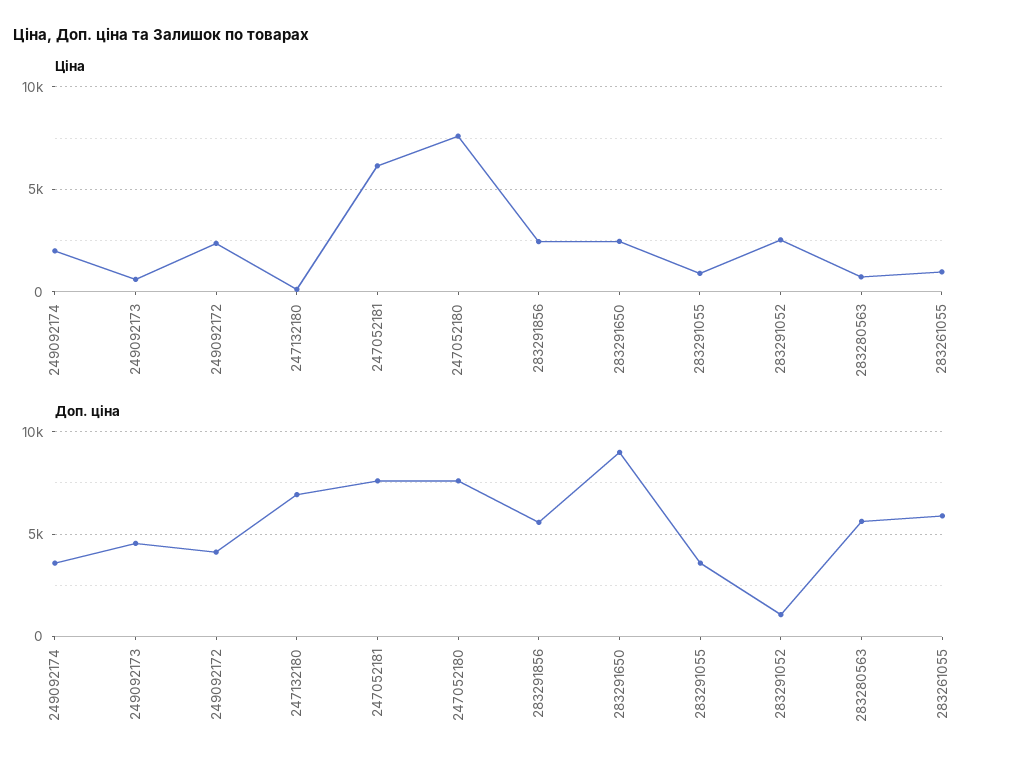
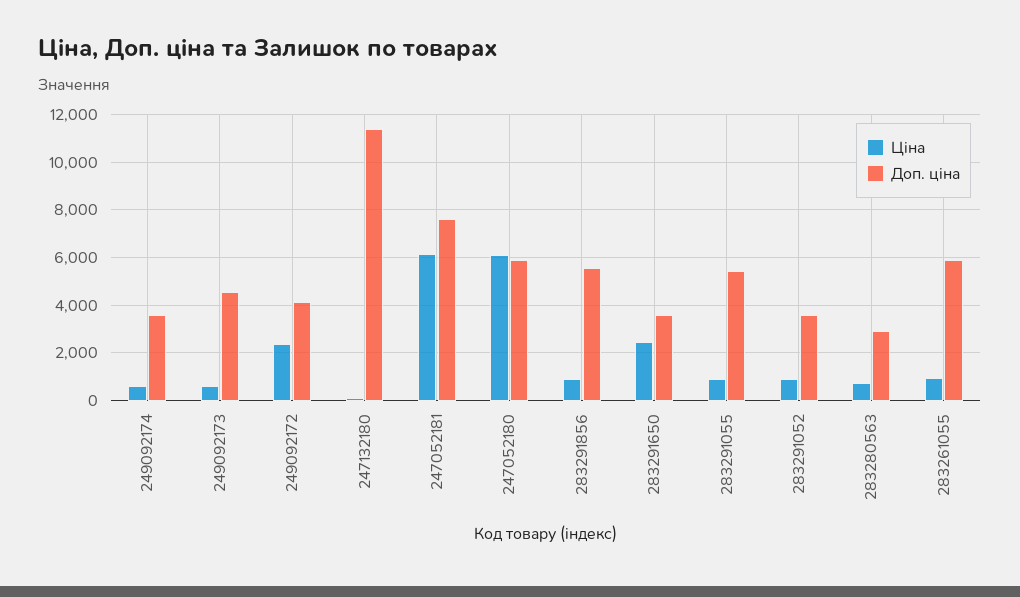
Ціна, 249092174: 2000 -> 500
Ціна, 247052180: 7500 -> 6000
Ціна, 283291856: 2500 -> 1000
Ціна, 283291052: 2500 -> 1000
Доп. ціна, 247132180: 7000 -> 11500
Доп. ціна, 247052180: 7500 -> 6000
Доп. ціна, 283291650: 9000 -> 3500
Доп. ціна, 283291055: 3500 -> 5500
Доп. ціна, 283291052: 1000 -> 3500
Доп. ціна, 283280563: 5500 -> 3000

